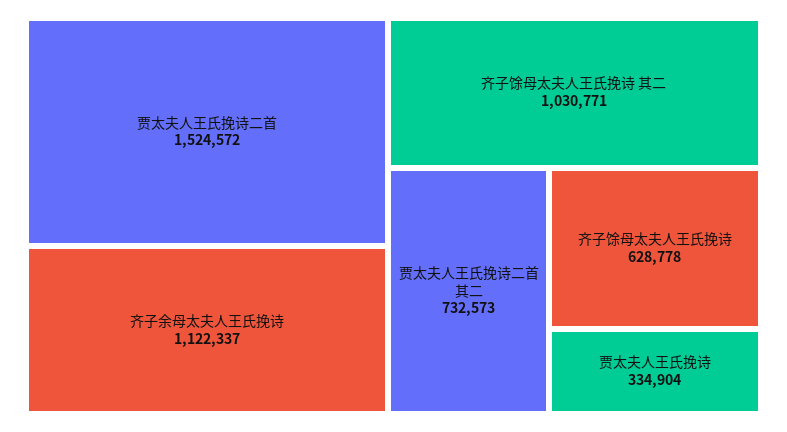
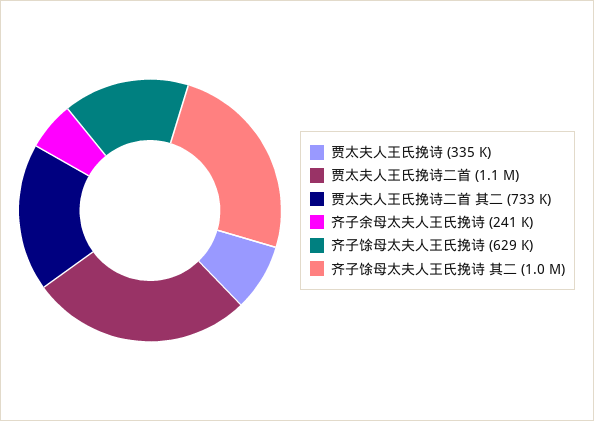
贾太夫人王氏挽诗二首: 1524572 -> 1100000
齐子余母太夫人王氏挽诗: 1122337 -> 241000

